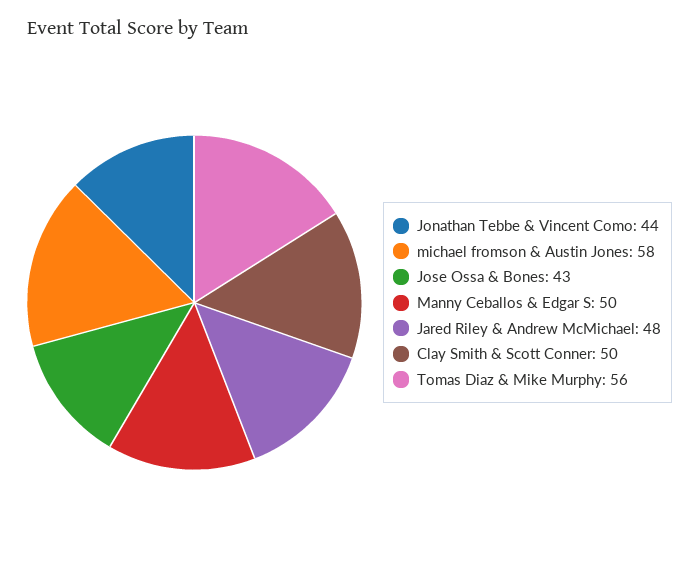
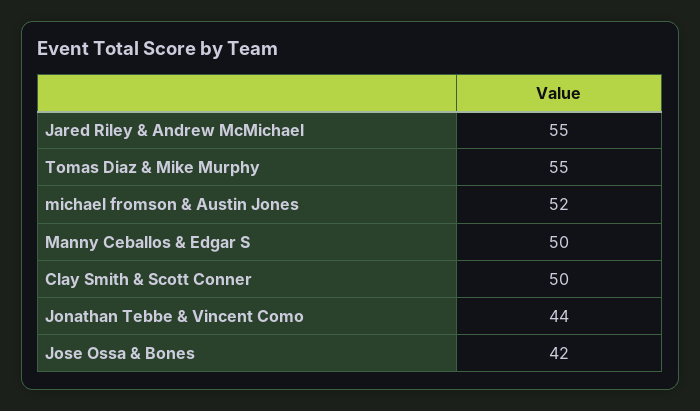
michael fromson & Austin Jones: 58 -> 52
Jose Ossa & Bones: 43 -> 42
Jared Riley & Andrew McMichael: 48 -> 55
Tomas Diaz & Mike Murphy: 56 -> 55

